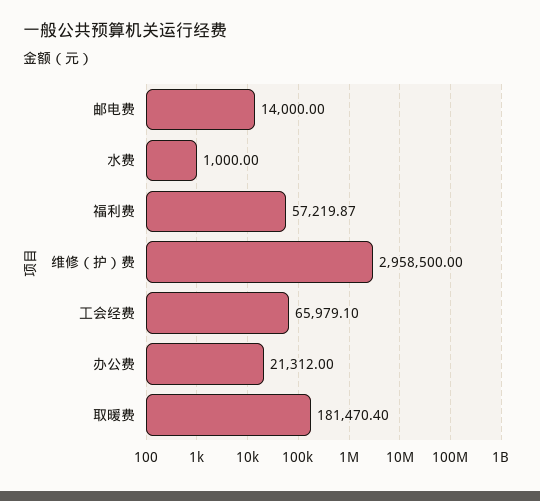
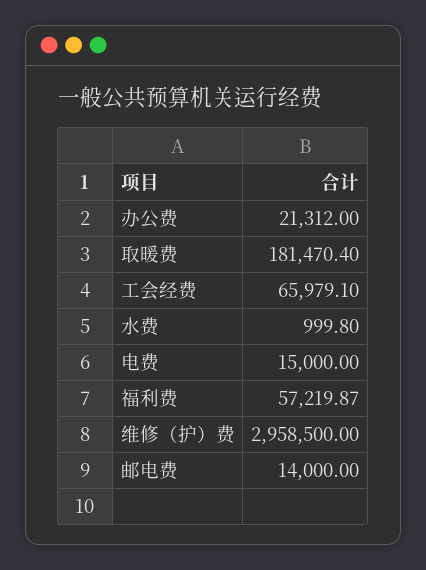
水费: 1000 -> 999.8
电费: none -> 15000

